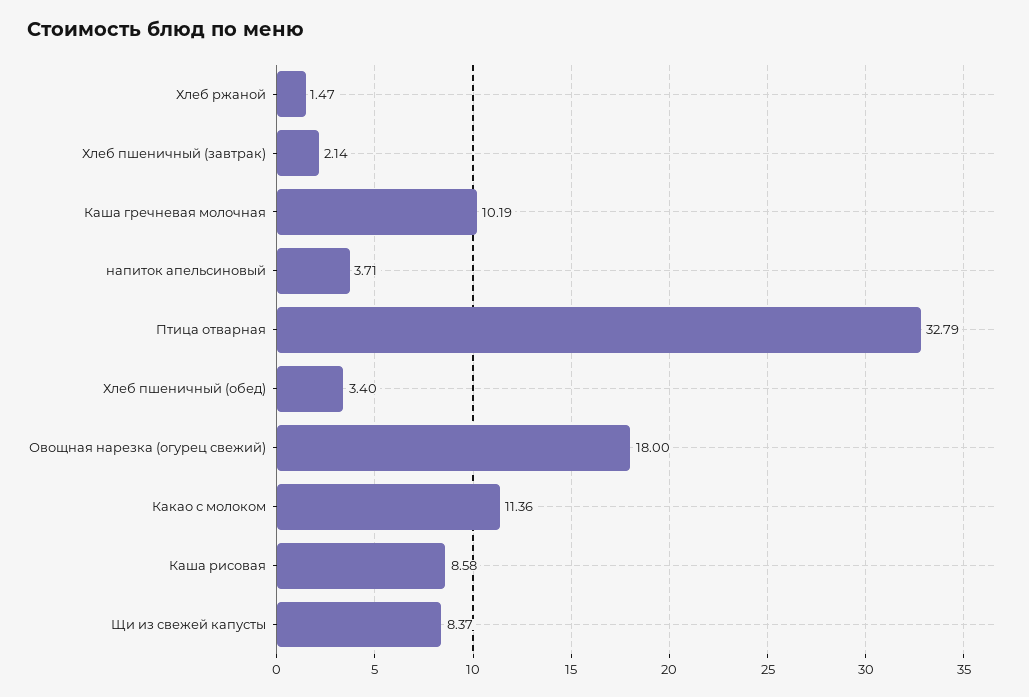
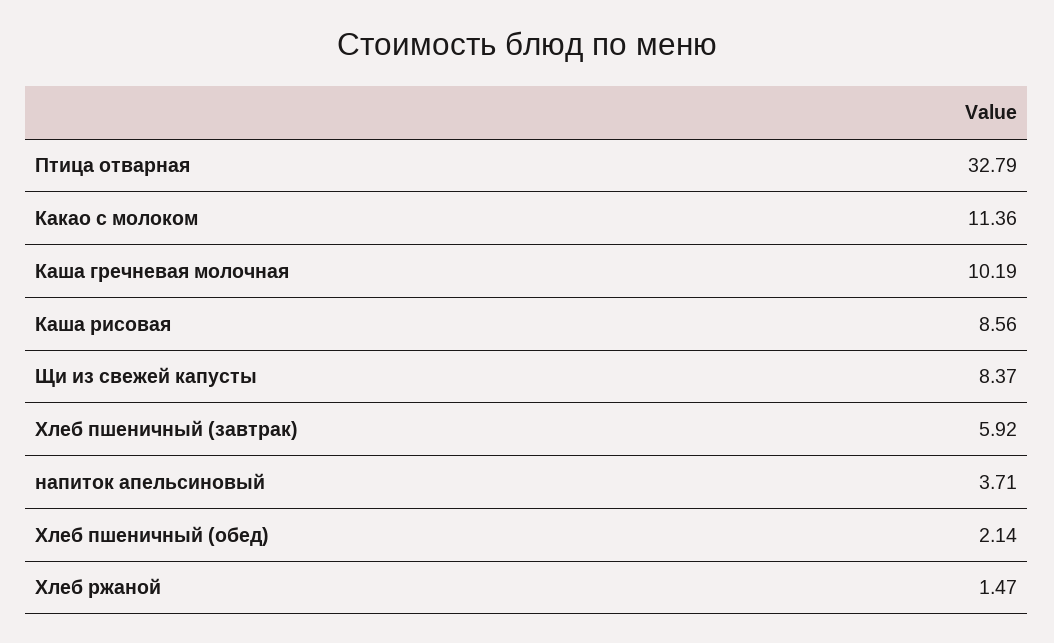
Хлеб пшеничный (завтрак): 2.14 -> 5.92
Хлеб пшеничный (обед): 3.4 -> 2.14
Овощная нарезка (огурец свежий): 18 -> none
Каша рисовая: 8.58 -> 8.56

